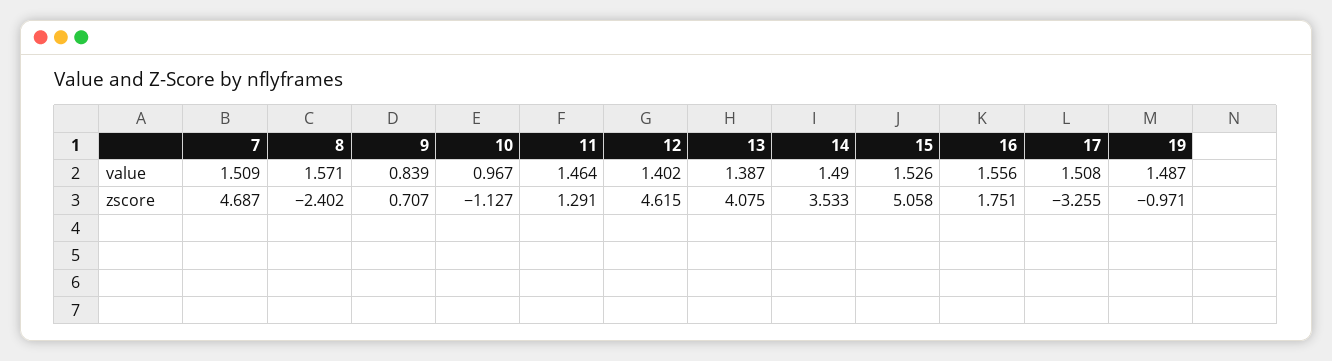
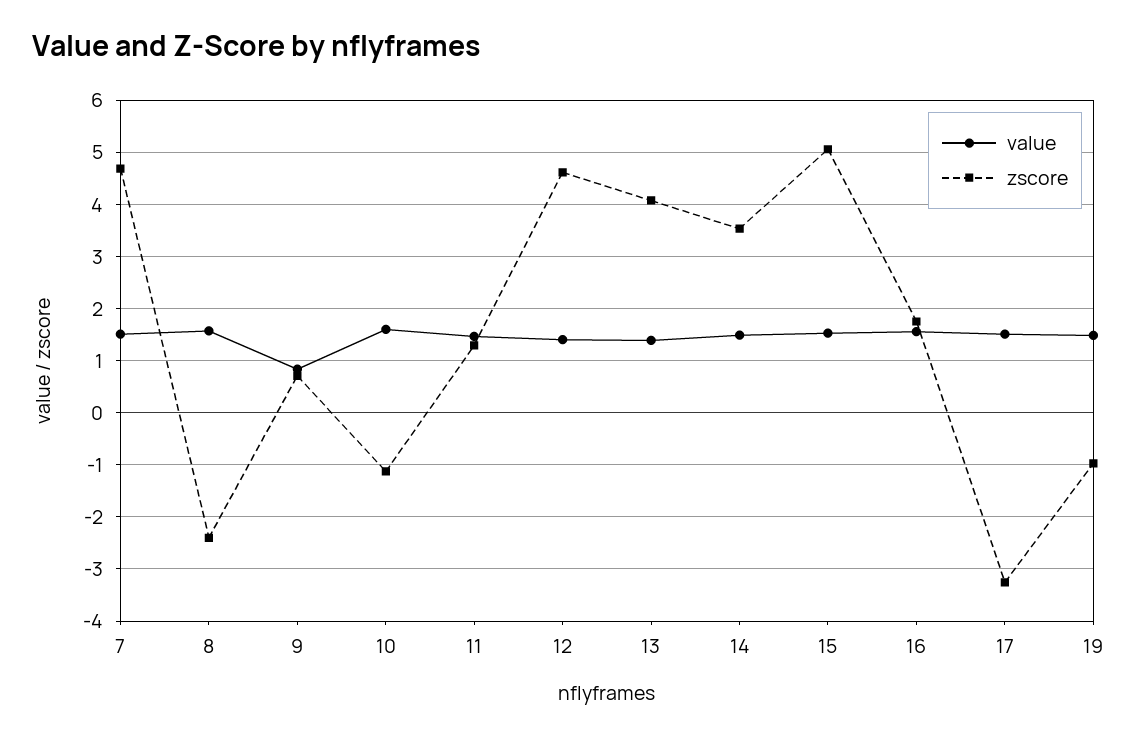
value, 10: 0.967 -> 1.6

